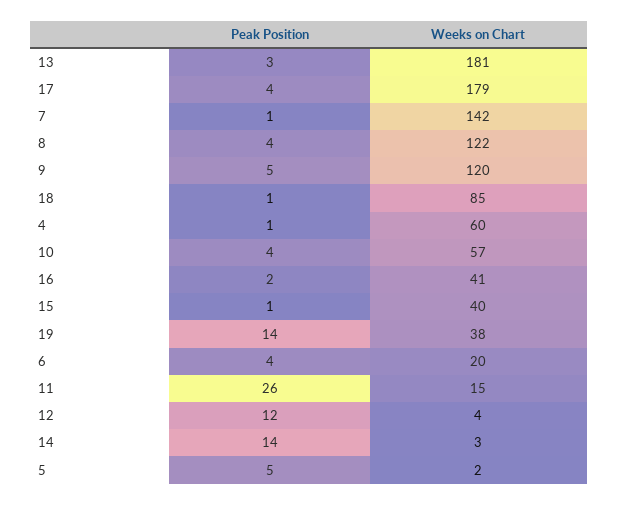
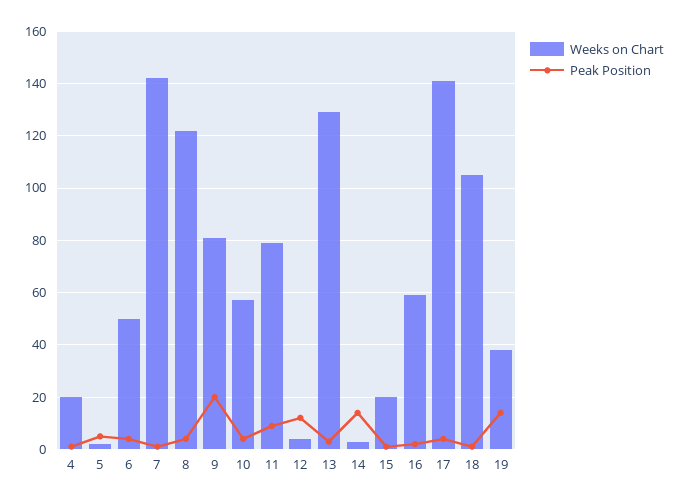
Weeks on Chart, 13: 181 -> 130
Weeks on Chart, 17: 179 -> 140
Peak Position, 9: 5 -> 20
Weeks on Chart, 9: 120 -> 80
Weeks on Chart, 18: 85 -> 105
Weeks on Chart, 4: 60 -> 20
Weeks on Chart, 16: 41 -> 60
Weeks on Chart, 15: 40 -> 20
Weeks on Chart, 6: 20 -> 50
Peak Position, 11: 26 -> 10
Weeks on Chart, 11: 15 -> 80

